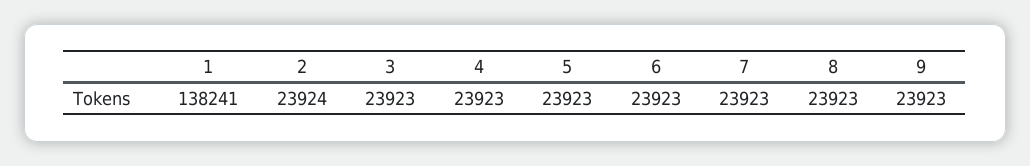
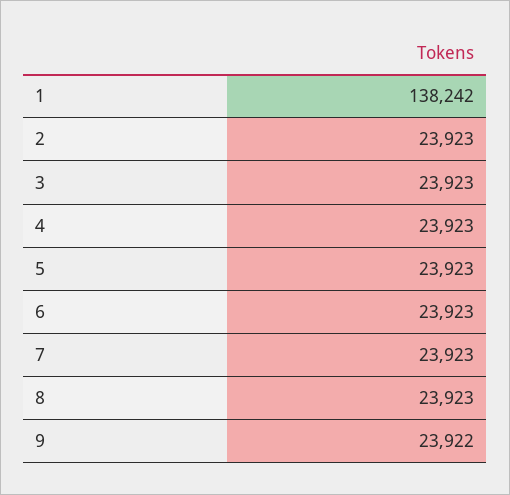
1: 138241 -> 138242
2: 23924 -> 23923
9: 23923 -> 23922

